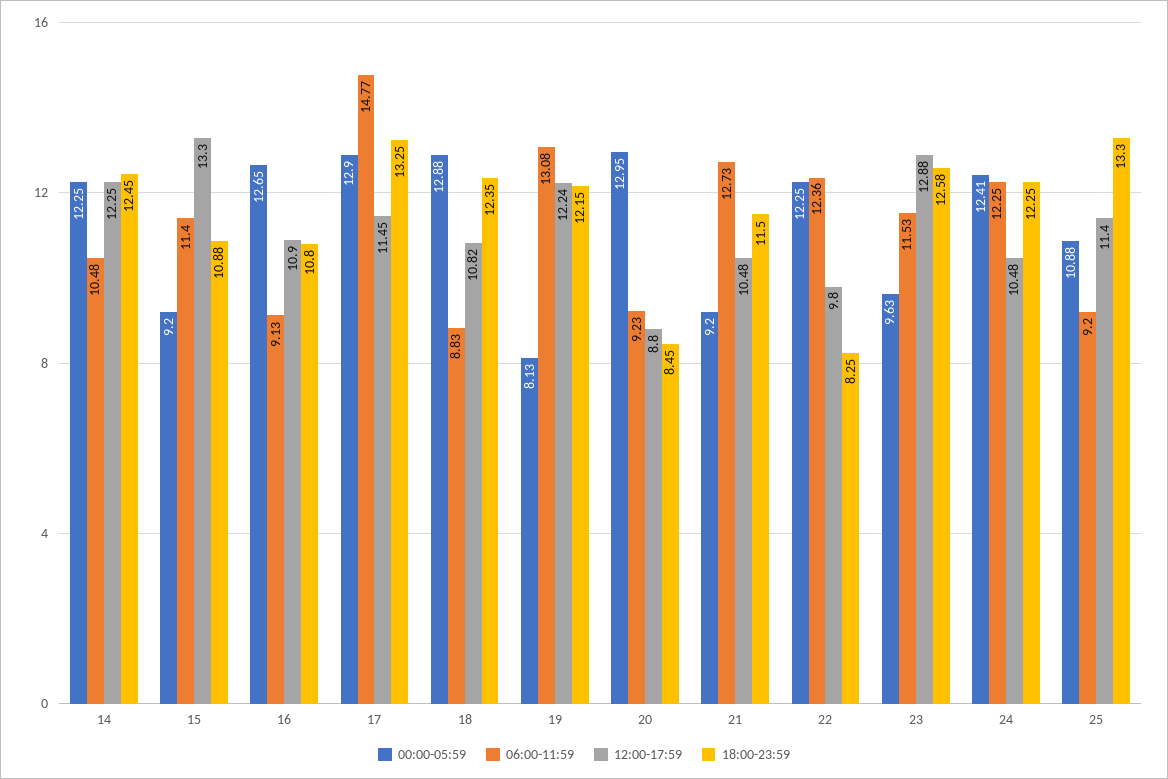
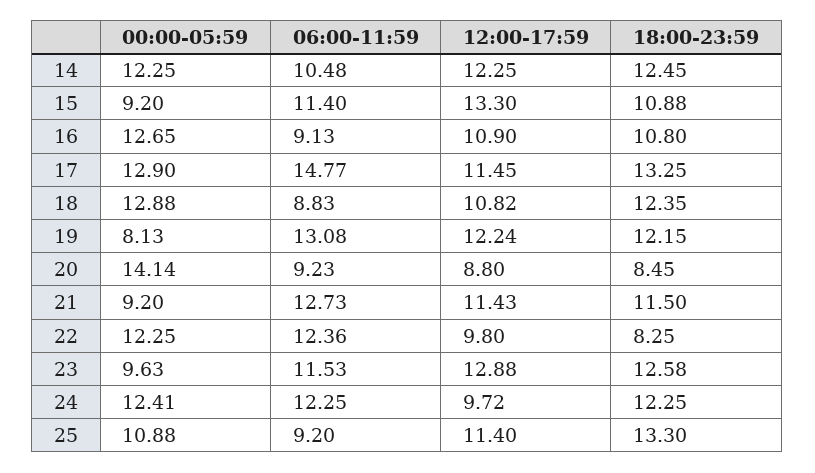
00:00-05:59, 20: 12.95 -> 14.14
12:00-17:59, 21: 10.48 -> 11.43
12:00-17:59, 24: 10.48 -> 9.72

